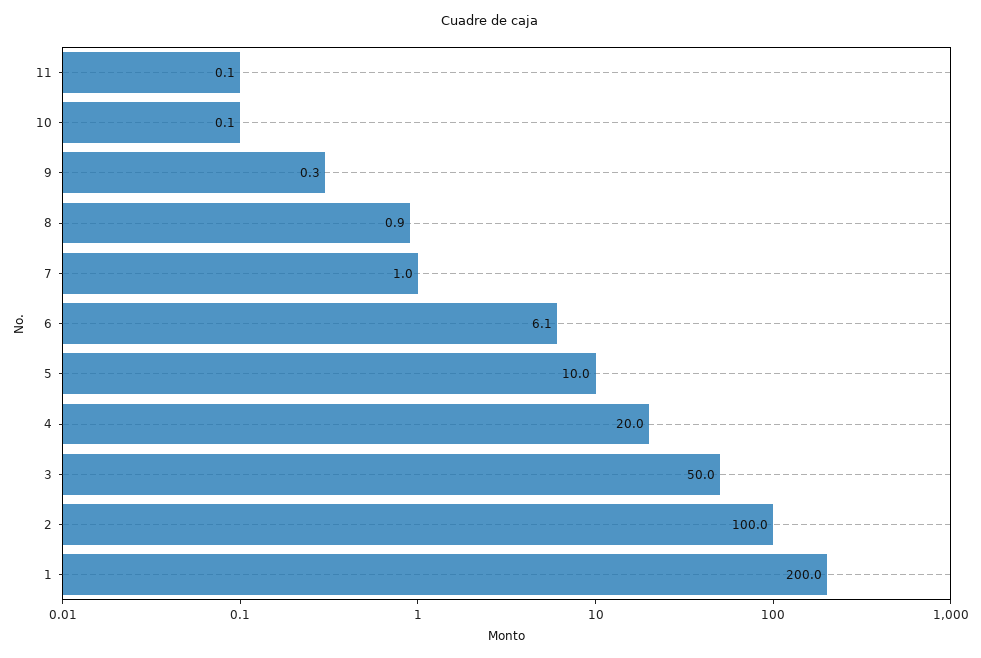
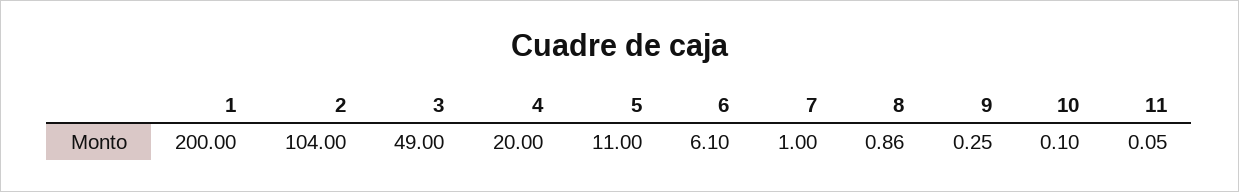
5: 10 -> 11
3: 50 -> 49
2: 100 -> 104

